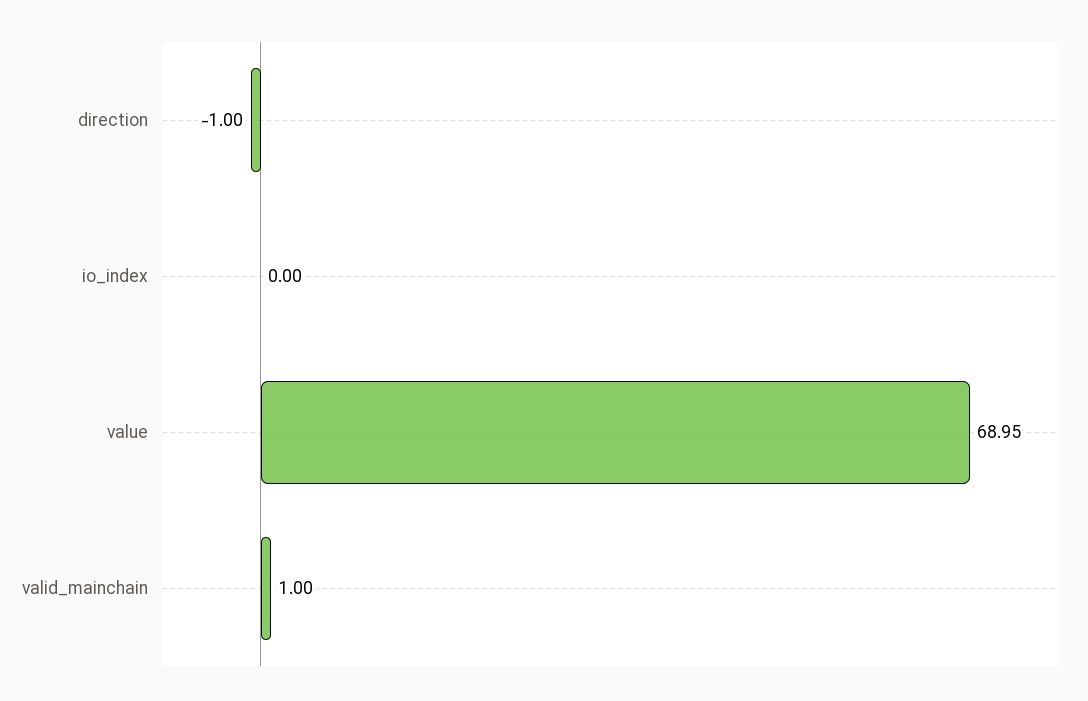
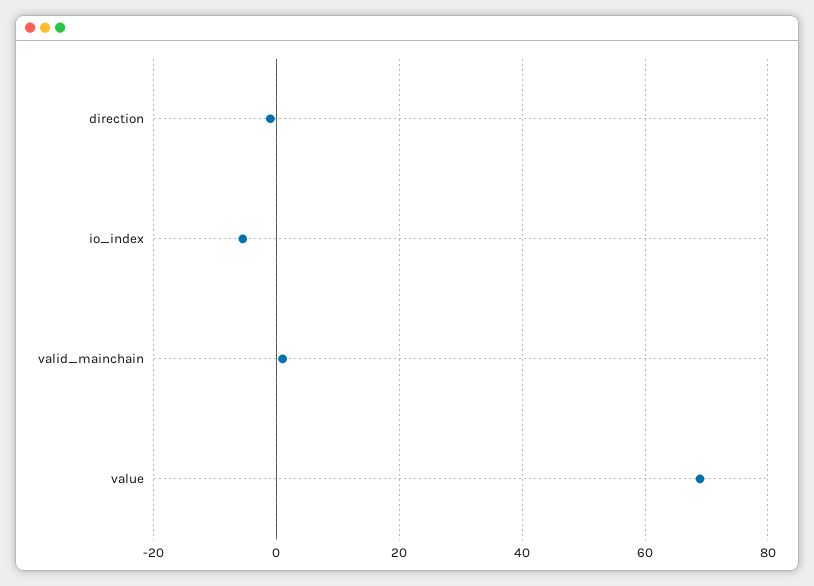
io_index: 0 -> -6

